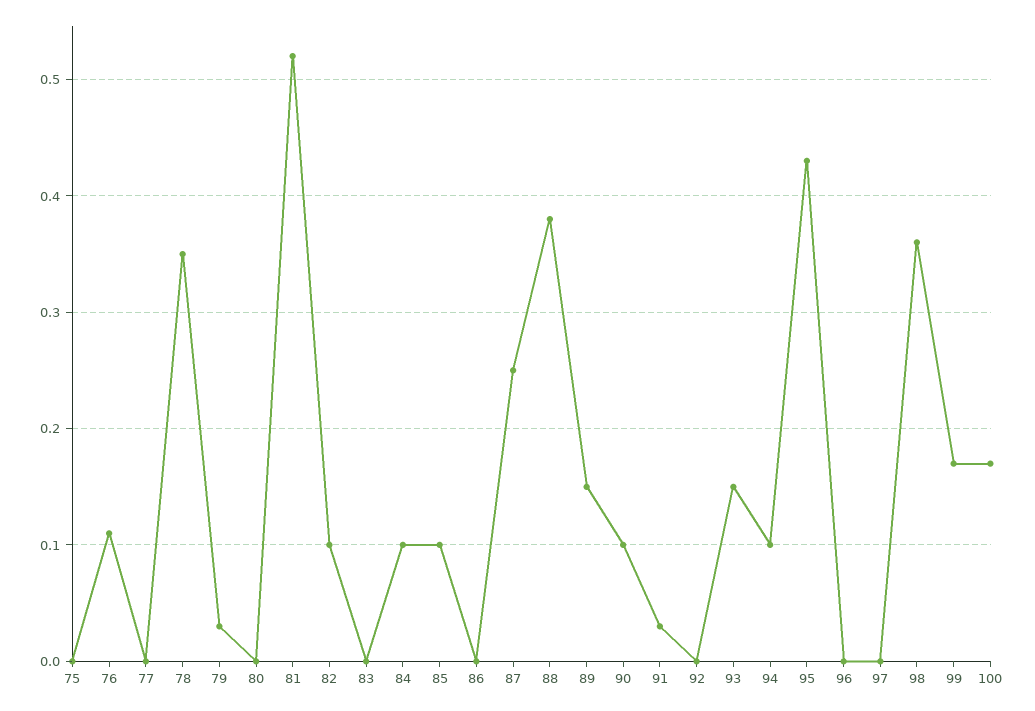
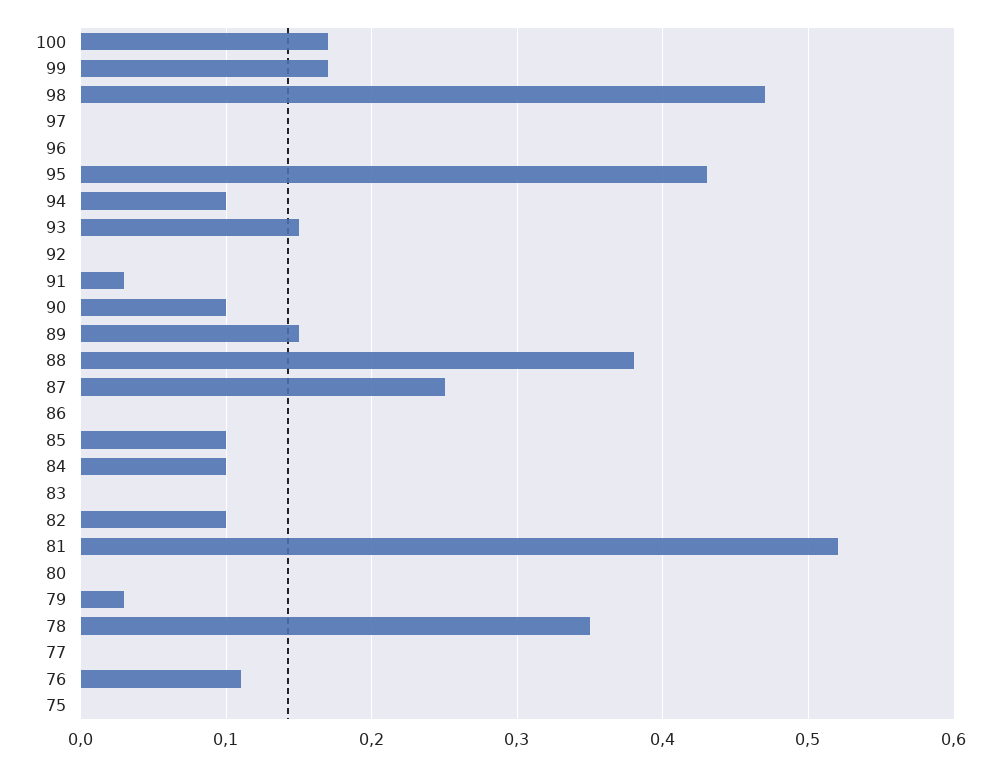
98: 0.36 -> 0.47

